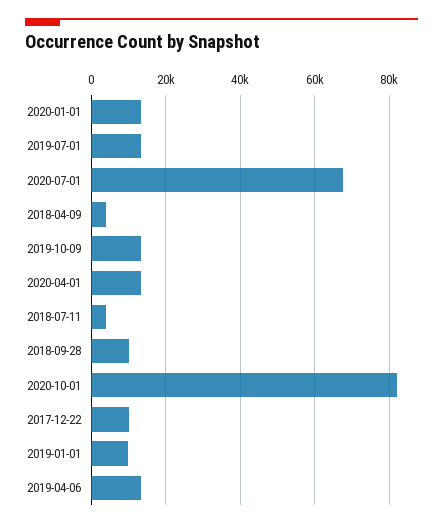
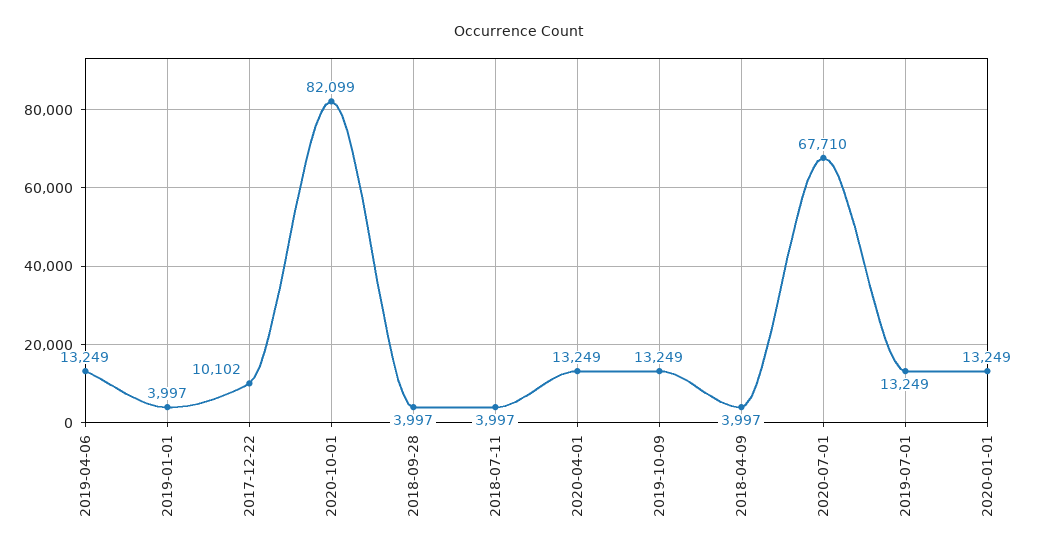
2018-09-28: 10000 -> 3997
2019-01-01: 10000 -> 3997

